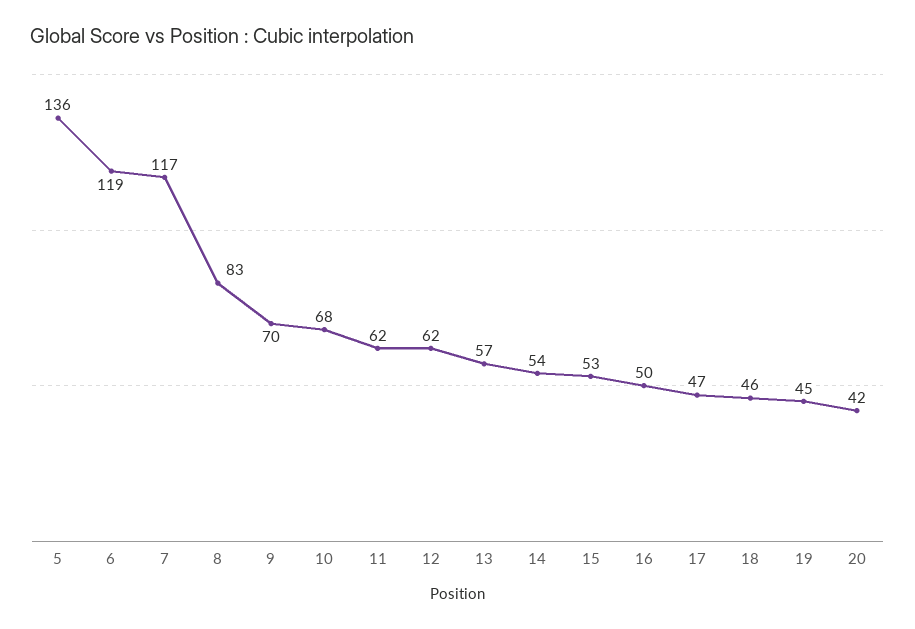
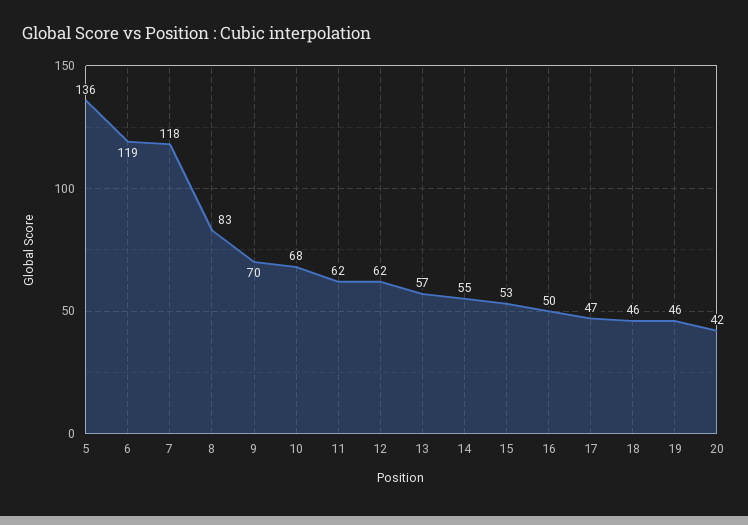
7: 117 -> 118
14: 54 -> 55
19: 45 -> 46

